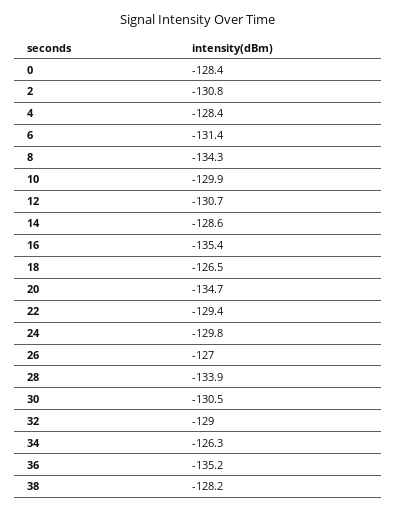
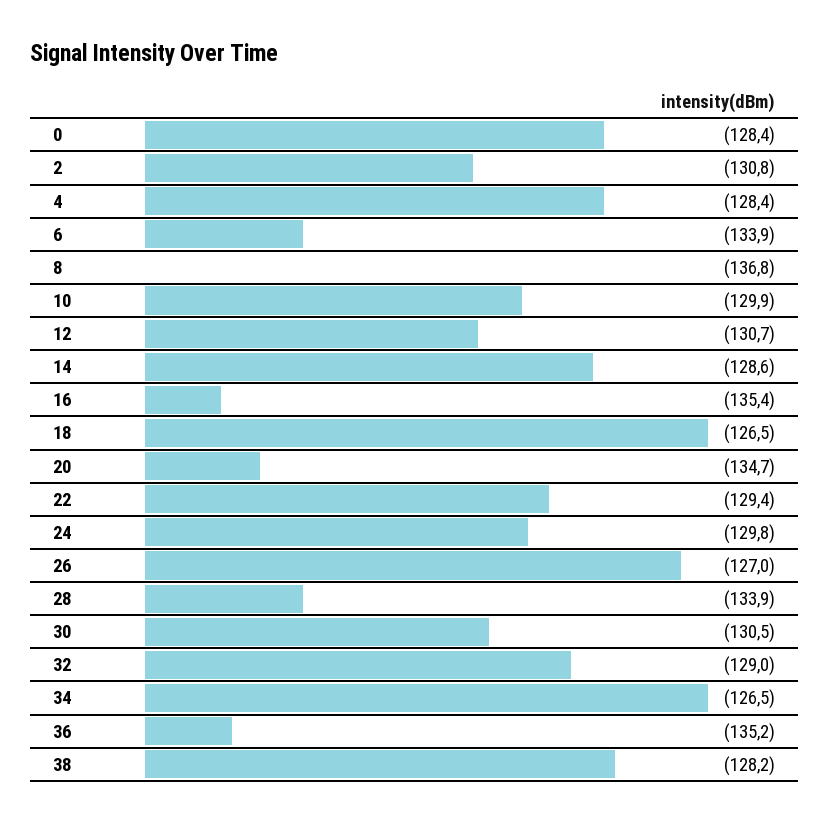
6: -131.4 -> -133.9
8: -134.3 -> -136.8
34: -126.3 -> -126.5

